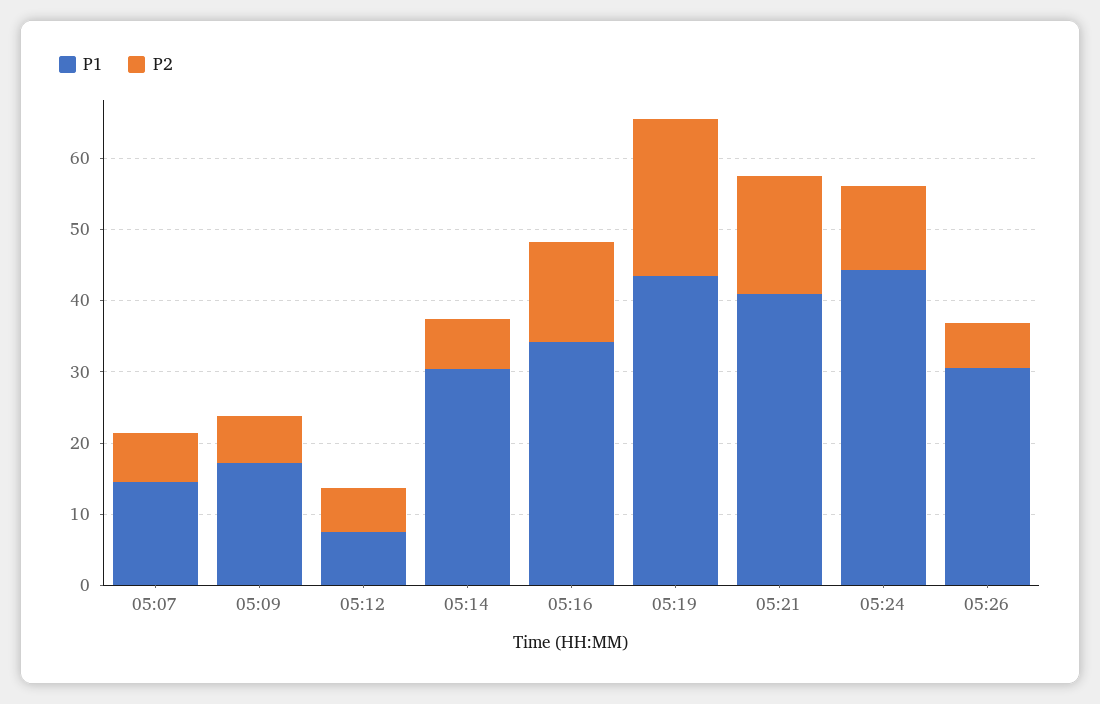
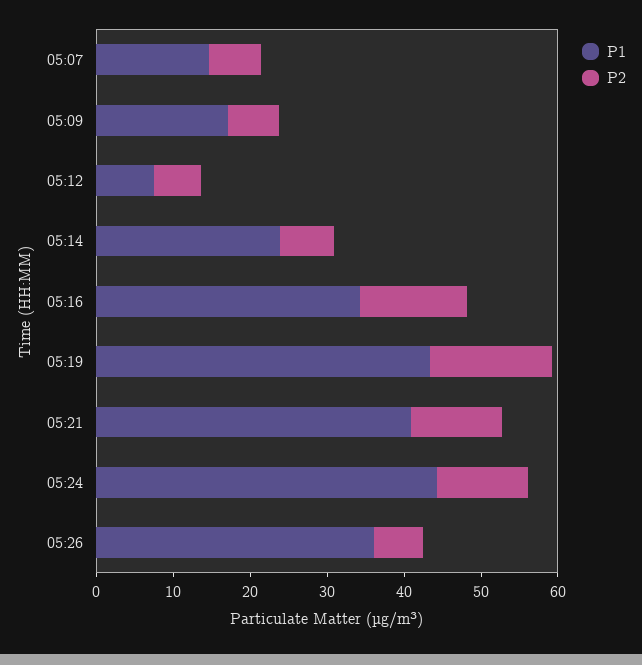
P1, 05:14: 30 -> 24
P2, 05:19: 22 -> 16
P2, 05:21: 16 -> 12
P1, 05:26: 30 -> 36

